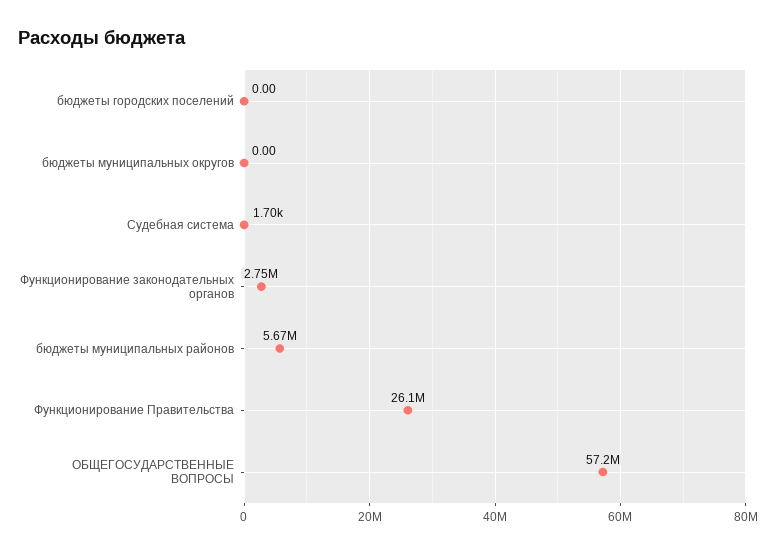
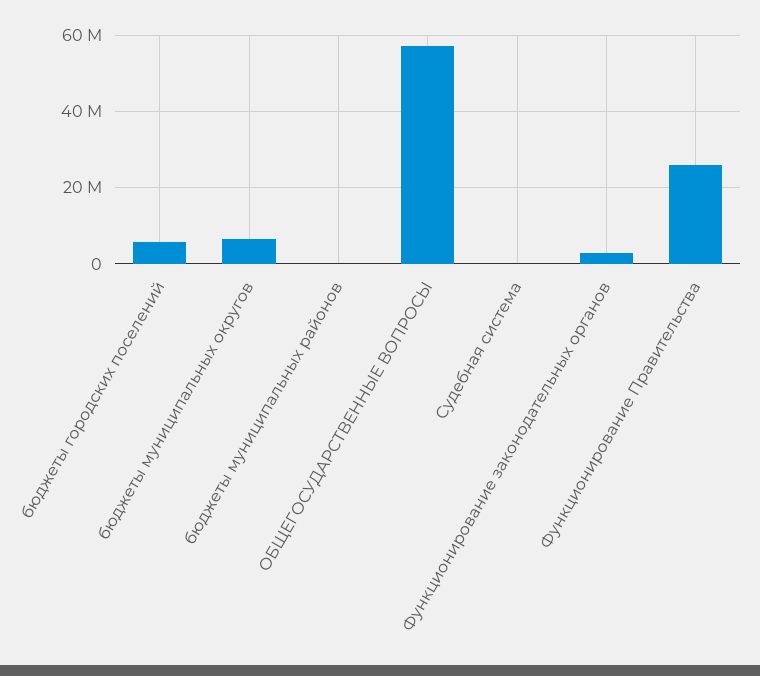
бюджеты городских поселений: 0 -> 6000000
бюджеты муниципальных округов: 0 -> 6000000
бюджеты муниципальных районов: 5670000 -> 0

